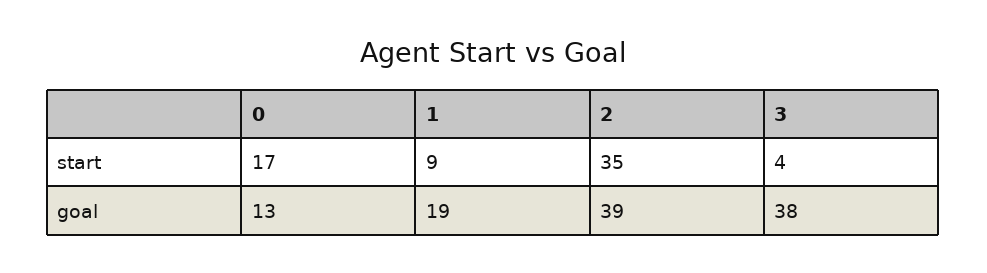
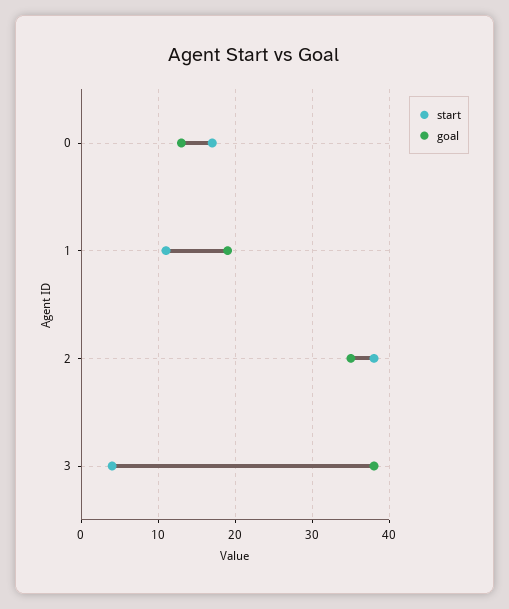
start, 1: 9 -> 11
start, 2: 35 -> 38
goal, 2: 39 -> 35

